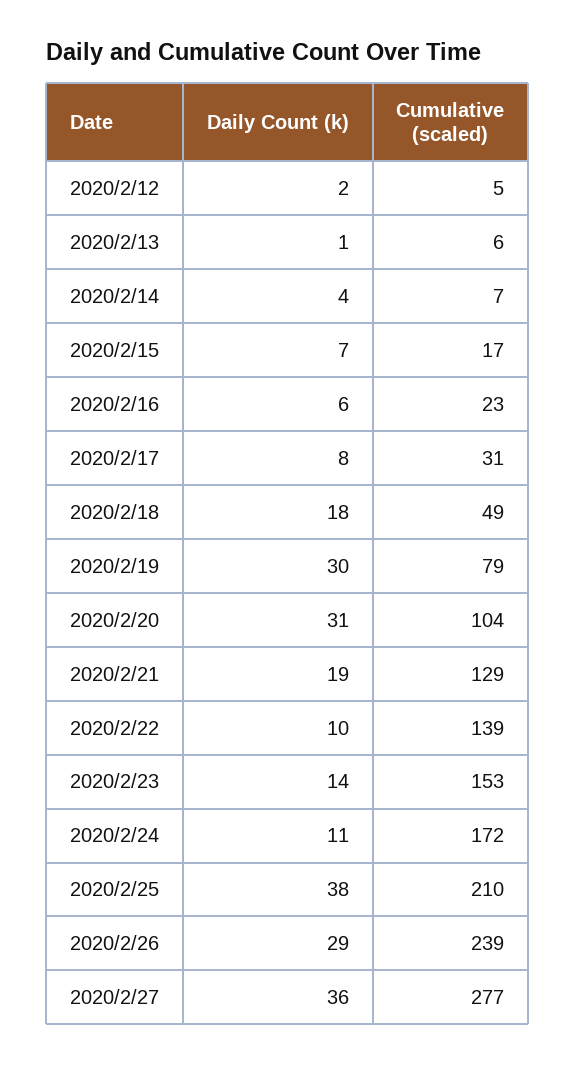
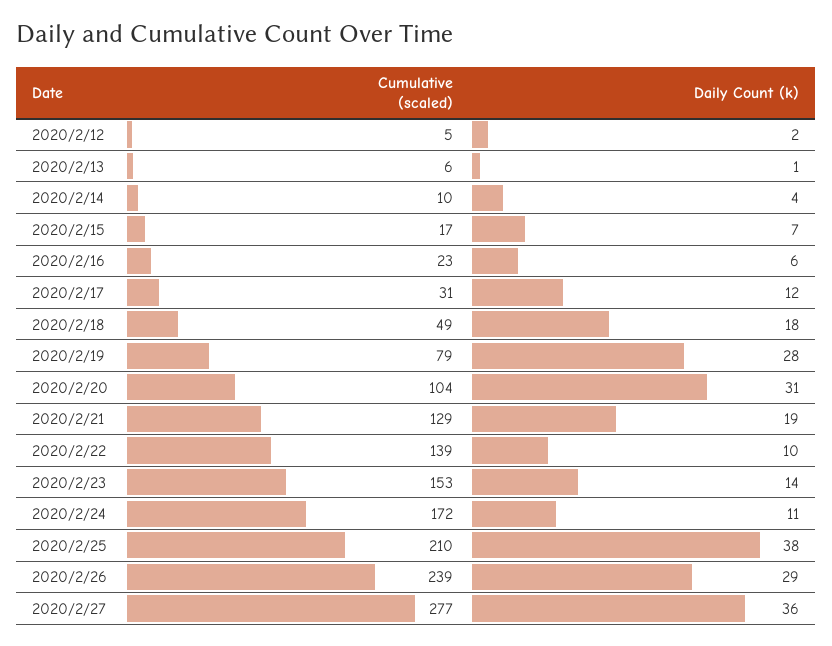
Cumulative (scaled), 2020/2/14: 7 -> 10
Daily Count (k), 2020/2/17: 8 -> 12
Daily Count (k), 2020/2/19: 30 -> 28

